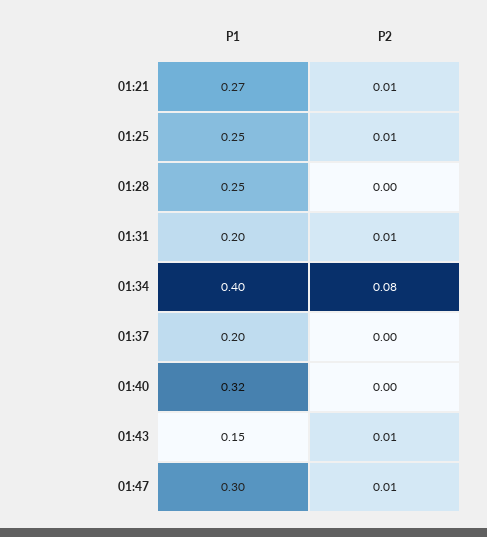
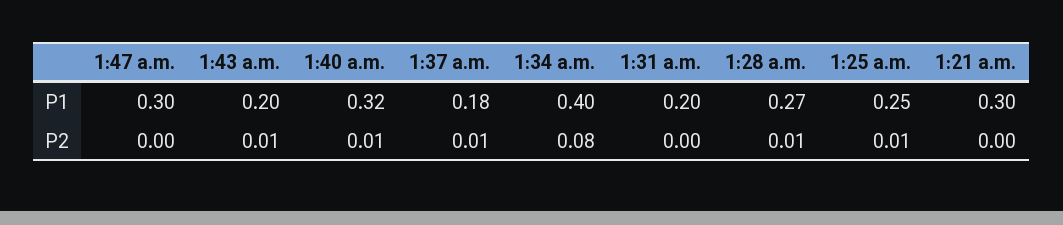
P1, 01:21: 0.27 -> 0.3
P2, 01:21: 0.01 -> 0
P1, 01:28: 0.25 -> 0.27
P2, 01:28: 0 -> 0.01
P2, 01:31: 0.01 -> 0
P1, 01:37: 0.2 -> 0.18
P2, 01:37: 0 -> 0.01
P2, 01:40: 0 -> 0.01
P1, 01:43: 0.15 -> 0.2
P2, 01:47: 0.01 -> 0

